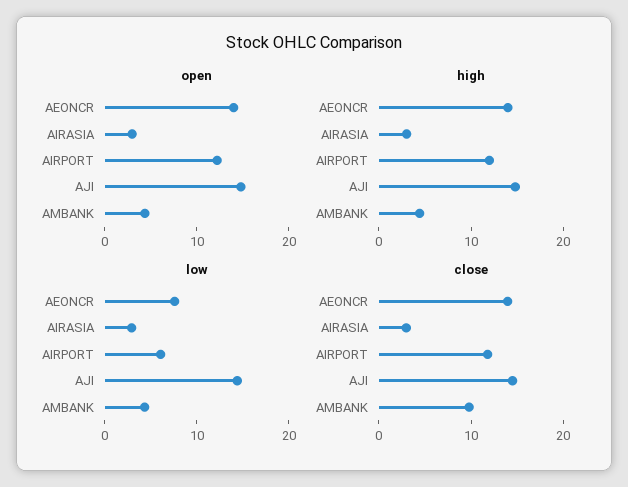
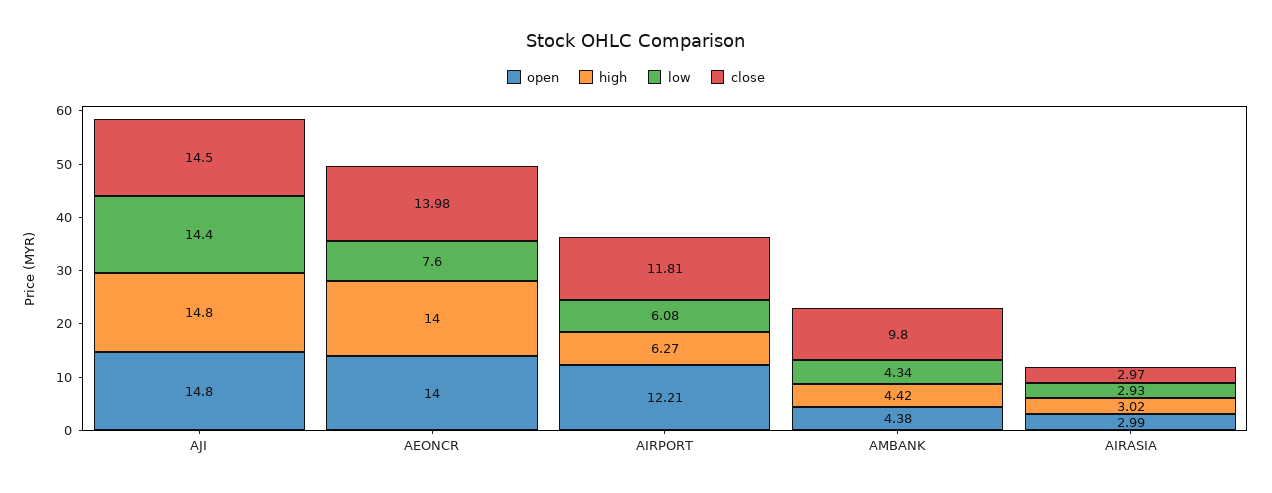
high, AIRPORT: 12 -> 6.27

